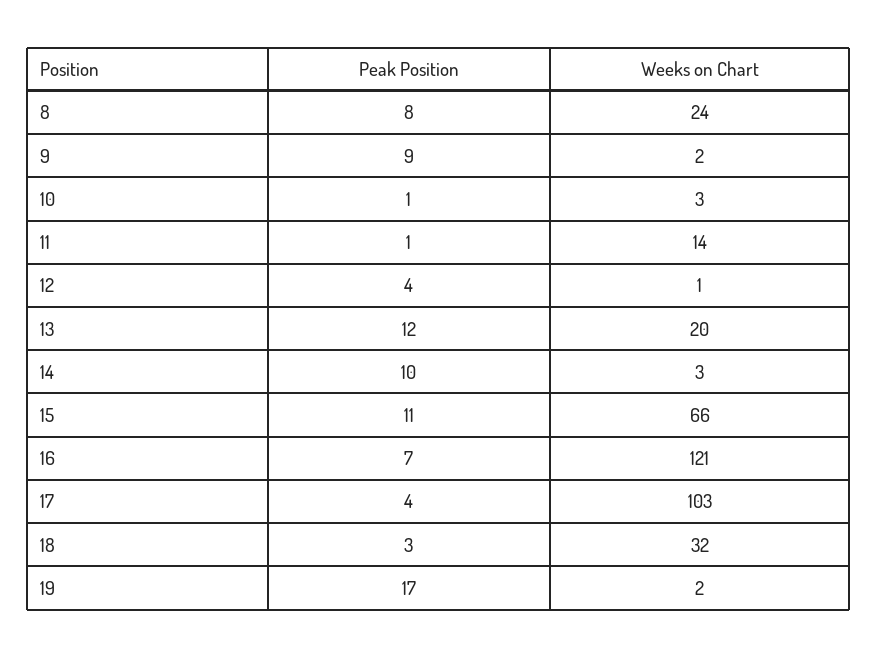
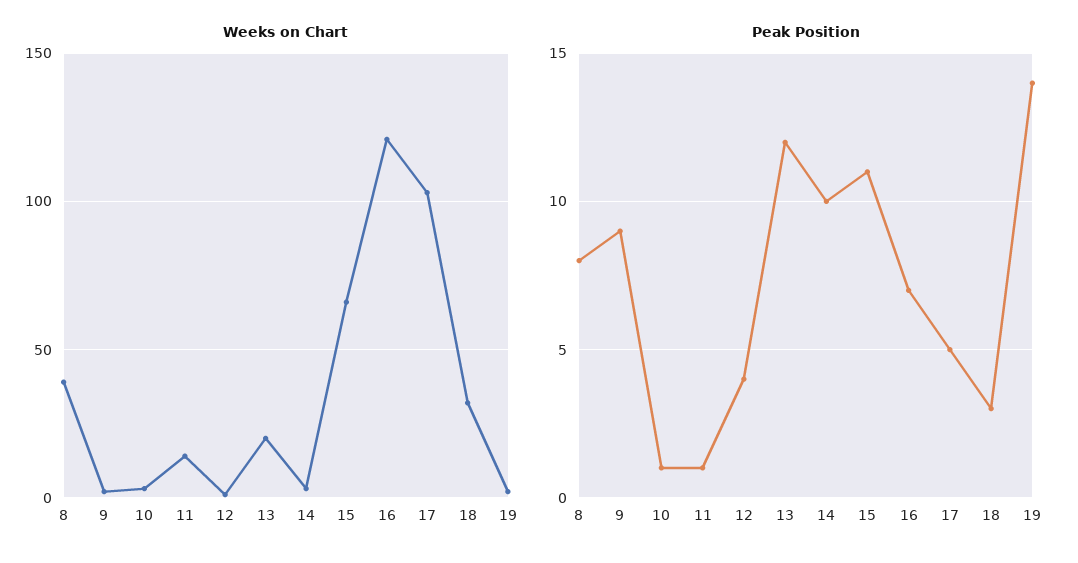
Weeks on Chart, 8: 24 -> 40
Peak Position, 17: 4 -> 5
Peak Position, 19: 17 -> 14

